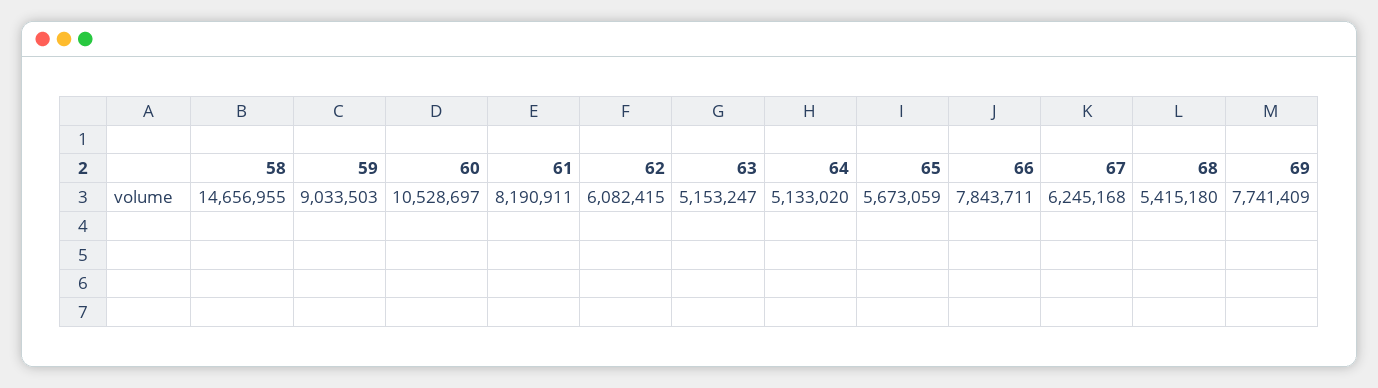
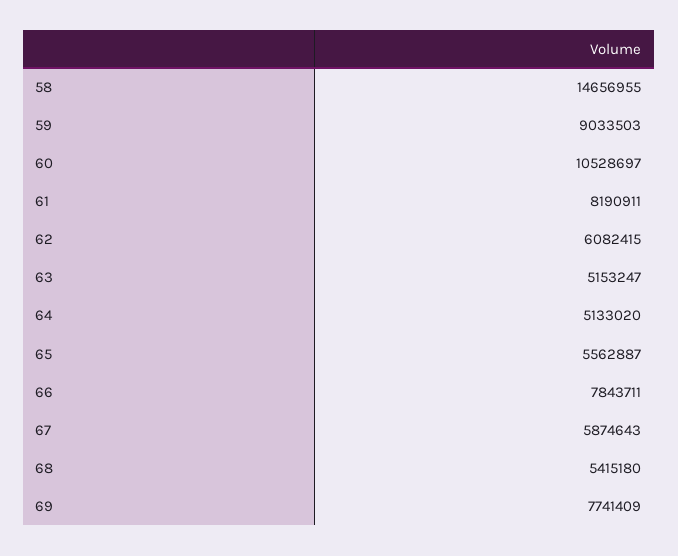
65: 5673059 -> 5562887
67: 6245168 -> 5874643

